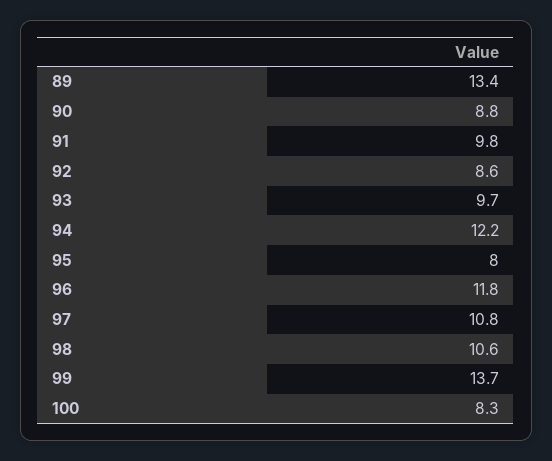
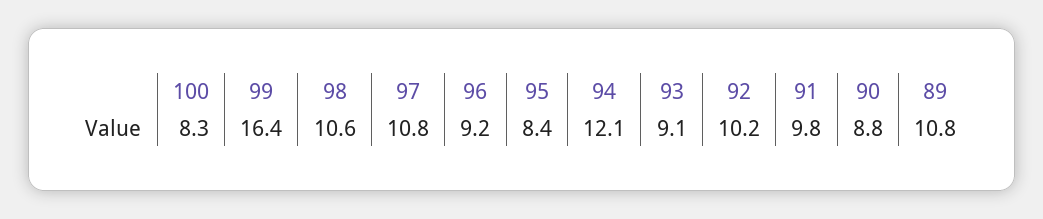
89: 13.4 -> 10.8
92: 8.6 -> 10.2
93: 9.7 -> 9.1
94: 12.2 -> 12.1
95: 8 -> 8.4
96: 11.8 -> 9.2
99: 13.7 -> 16.4

